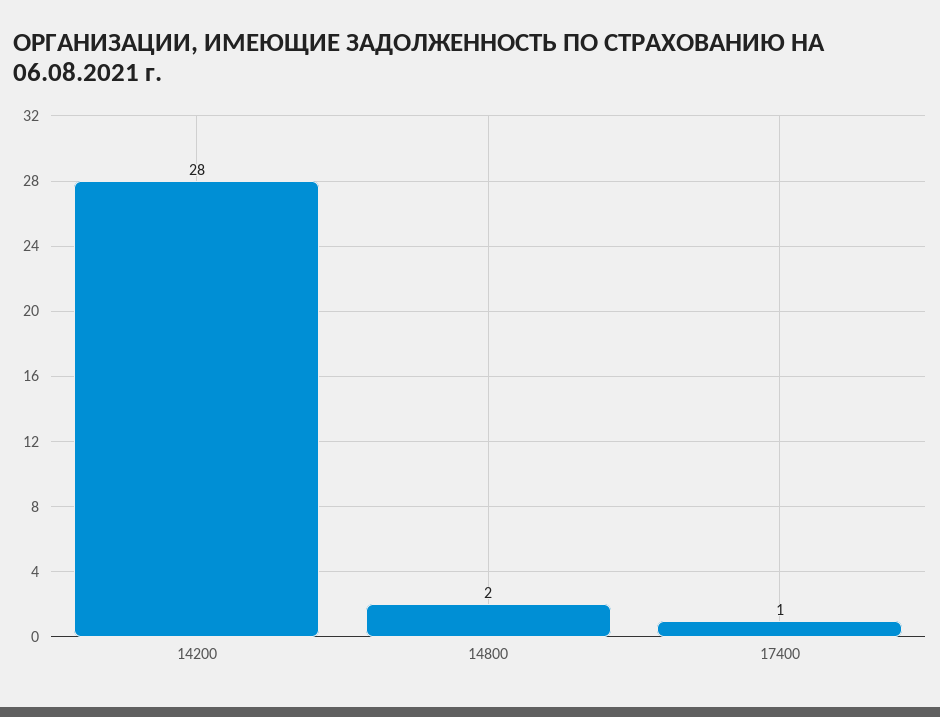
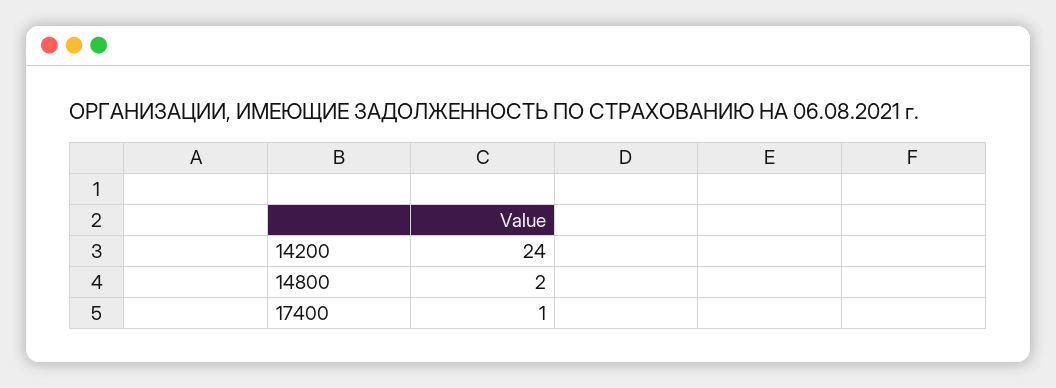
14200: 28 -> 24

